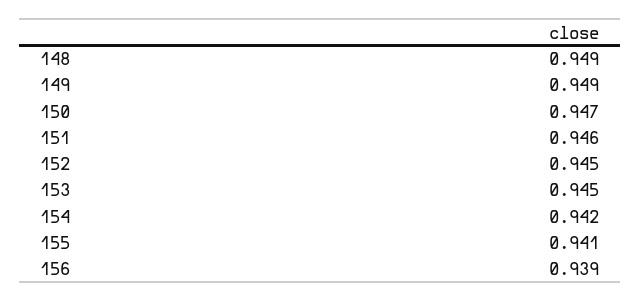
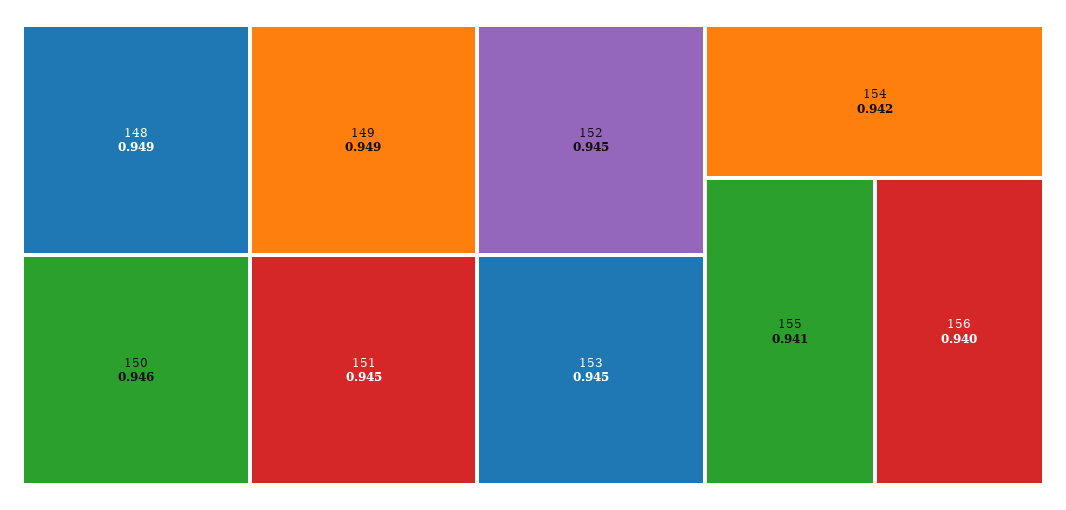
150: 0.947 -> 0.946
151: 0.946 -> 0.945
156: 0.939 -> 0.94

